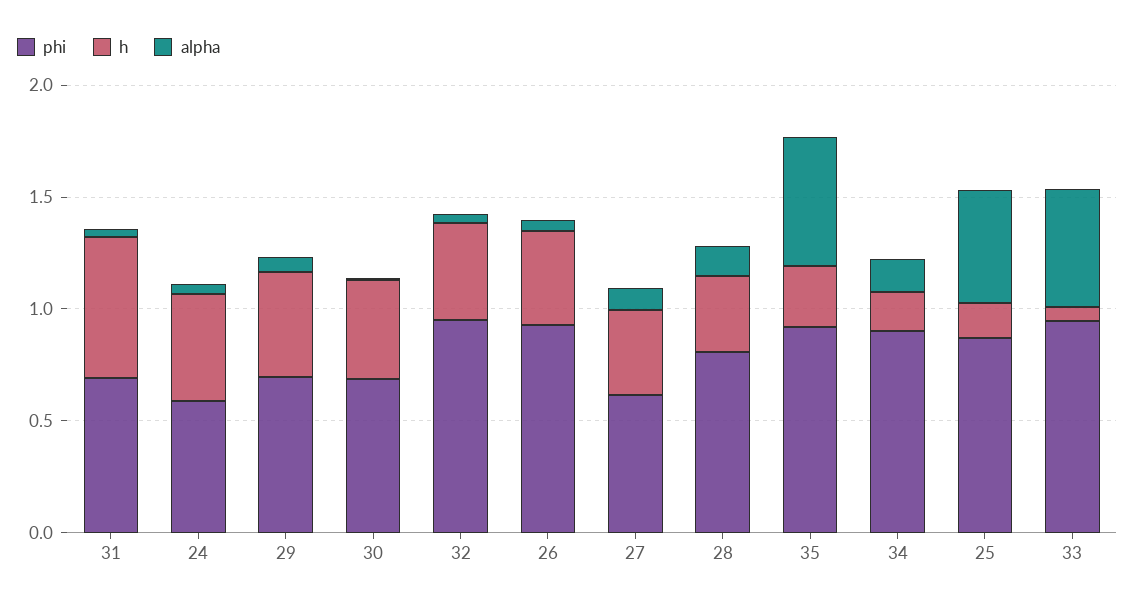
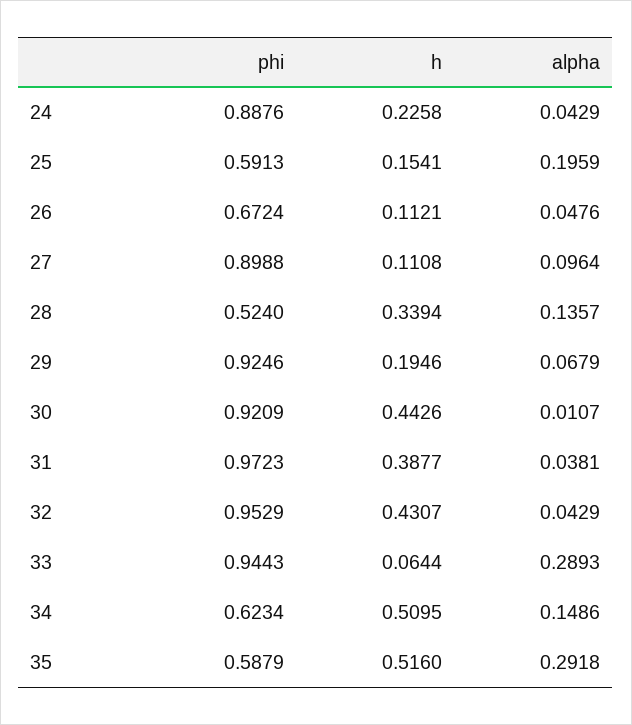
phi, 31: 0.7 -> 0.9723
h, 31: 0.6 -> 0.3877
phi, 24: 0.6 -> 0.8876
h, 24: 0.5 -> 0.2258
phi, 29: 0.7 -> 0.9246
h, 29: 0.5 -> 0.1946
phi, 30: 0.7 -> 0.9209
phi, 26: 0.9 -> 0.6724
h, 26: 0.4 -> 0.1121
phi, 27: 0.6 -> 0.8988
h, 27: 0.4 -> 0.1108
phi, 28: 0.8 -> 0.524
phi, 35: 0.9 -> 0.5879
h, 35: 0.3 -> 0.516
alpha, 35: 0.6 -> 0.2918
phi, 34: 0.9 -> 0.6234
h, 34: 0.2 -> 0.5095
phi, 25: 0.9 -> 0.5913
alpha, 25: 0.5 -> 0.1959
alpha, 33: 0.5 -> 0.2893

